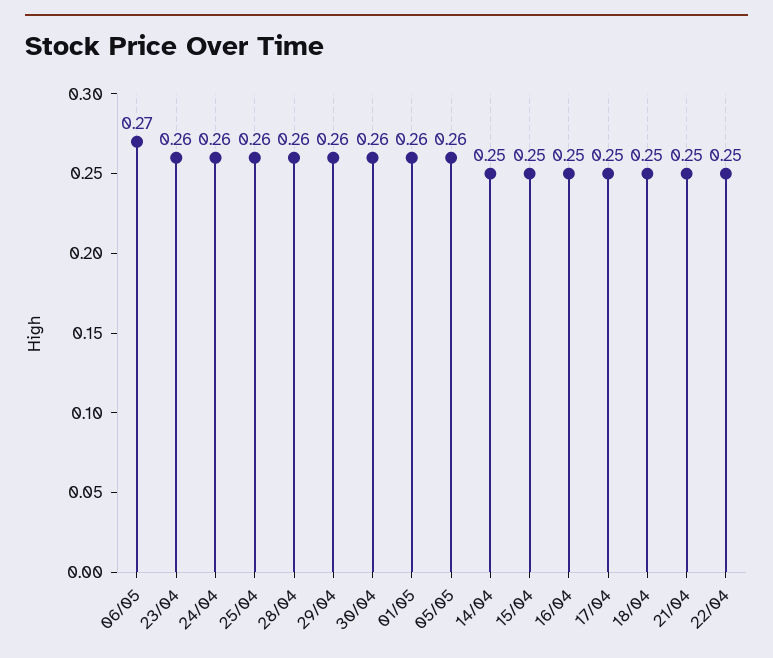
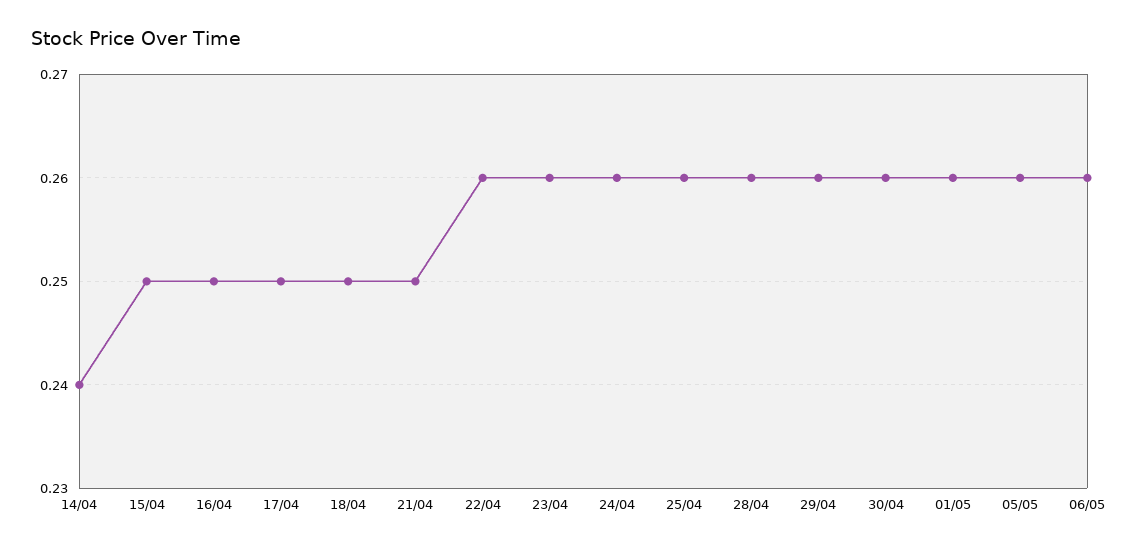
06/05: 0.27 -> 0.26
14/04: 0.25 -> 0.24
22/04: 0.25 -> 0.26

